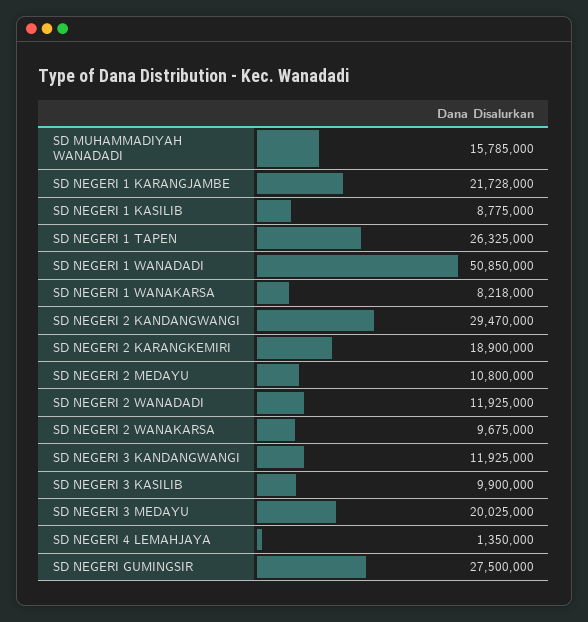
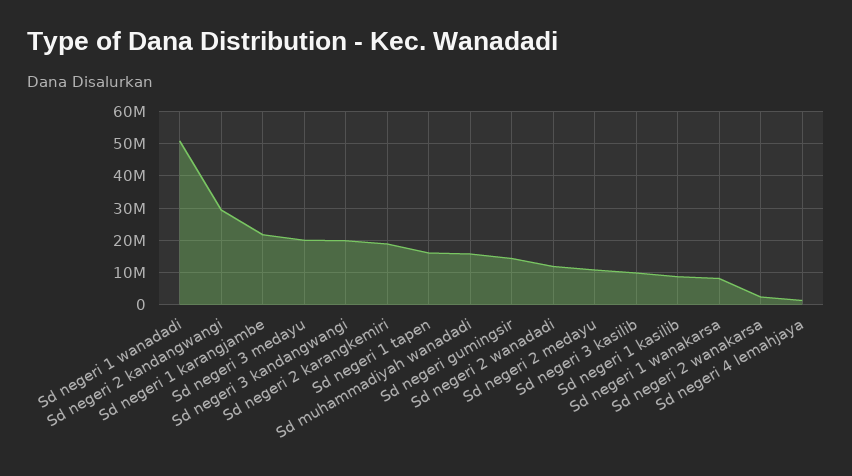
SD NEGERI 1 TAPEN: 26325000 -> 16000000
SD NEGERI 2 WANAKARSA: 9675000 -> 2000000
SD NEGERI 3 KANDANGWANGI: 11925000 -> 20000000
SD NEGERI GUMINGSIR: 27500000 -> 14000000

